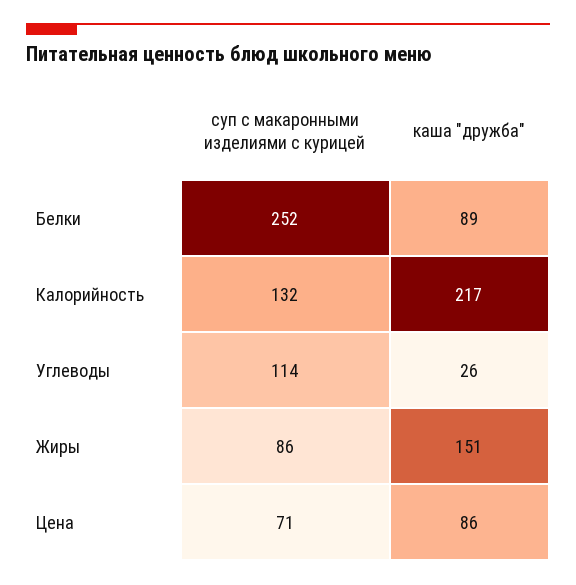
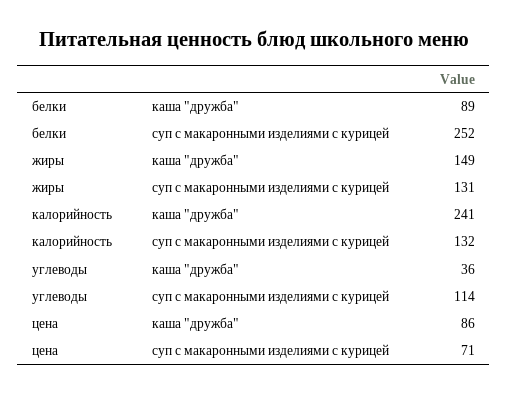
каша "дружба", Калорийность: 217 -> 241
каша "дружба", Углеводы: 26 -> 36
суп с макаронными изделиями с курицей, Жиры: 86 -> 131
каша "дружба", Жиры: 151 -> 149

